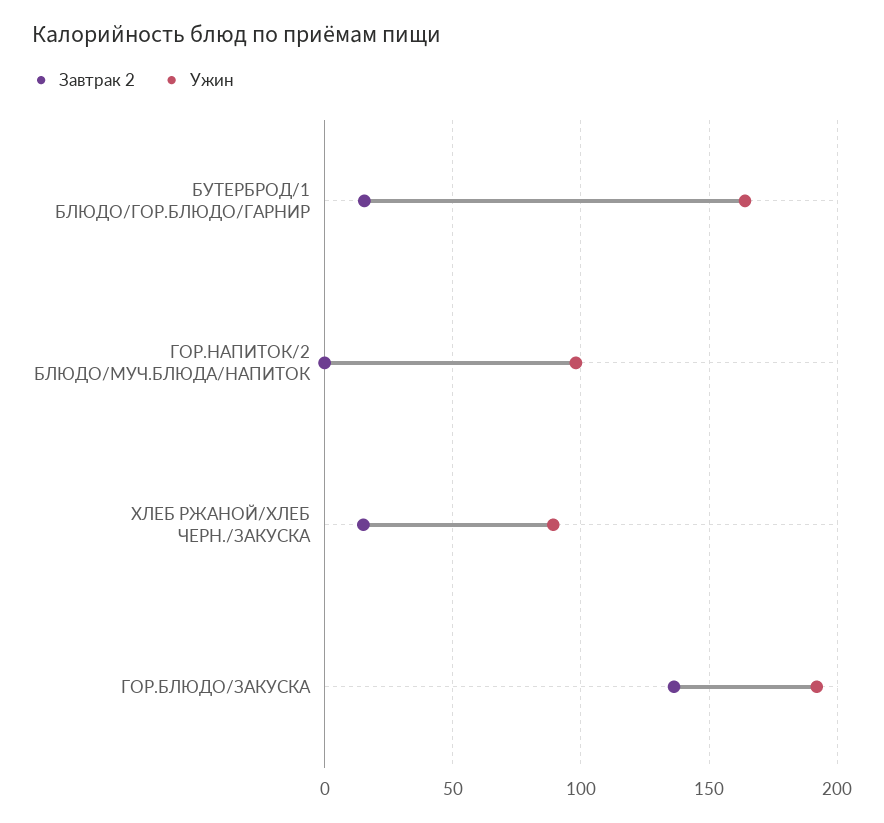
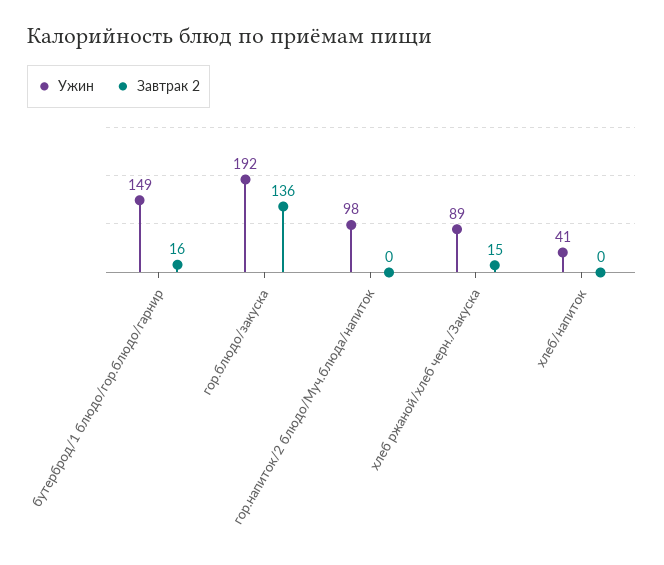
Ужин, БУТЕРБРОД/1 БЛЮДО/ГОР.БЛЮДО/ГАРНИР: 165 -> 149
Ужин, хлеб/напиток: none -> 41
Завтрак 2, хлеб/напиток: none -> 0

